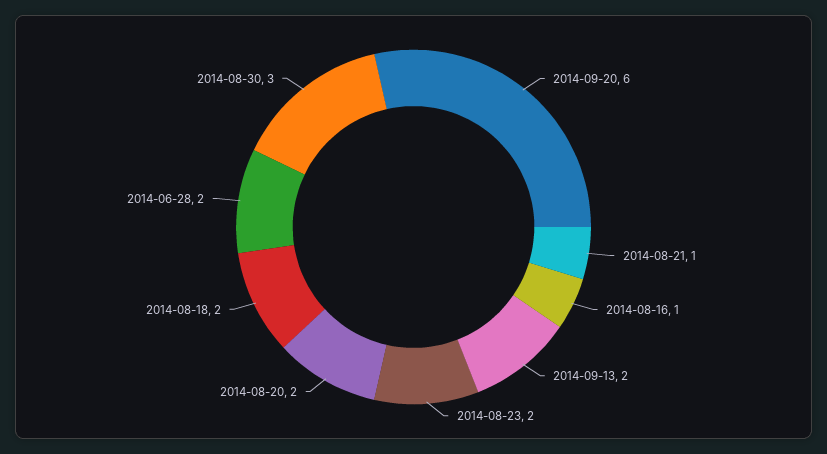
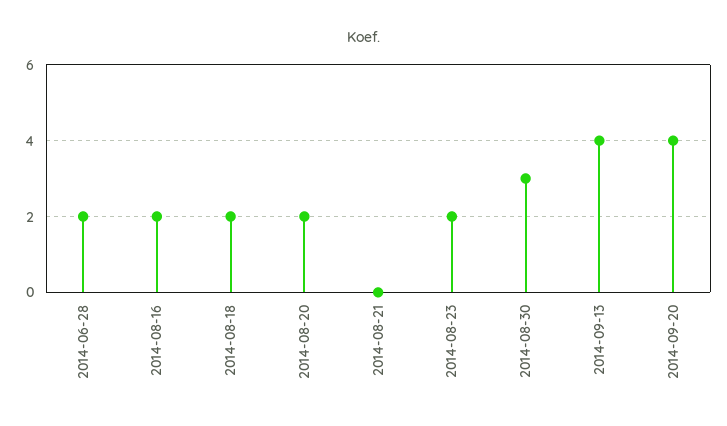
2014-09-20: 6 -> 4
2014-08-21: 1 -> 0
2014-08-16: 1 -> 2
2014-09-13: 2 -> 4

